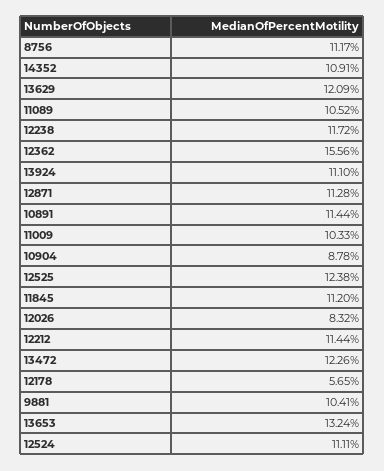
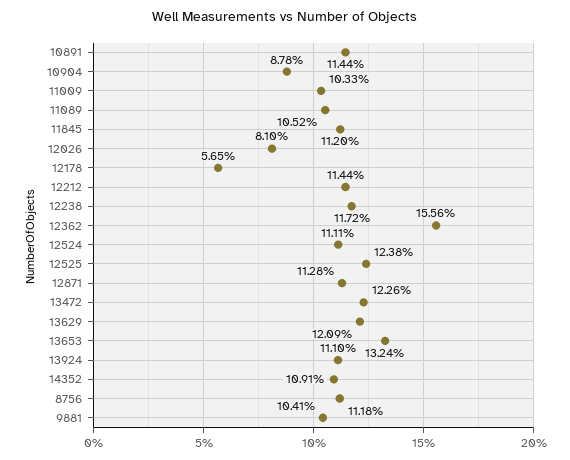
8756: 11.17 -> 11.18
12026: 8.32 -> 8.1

